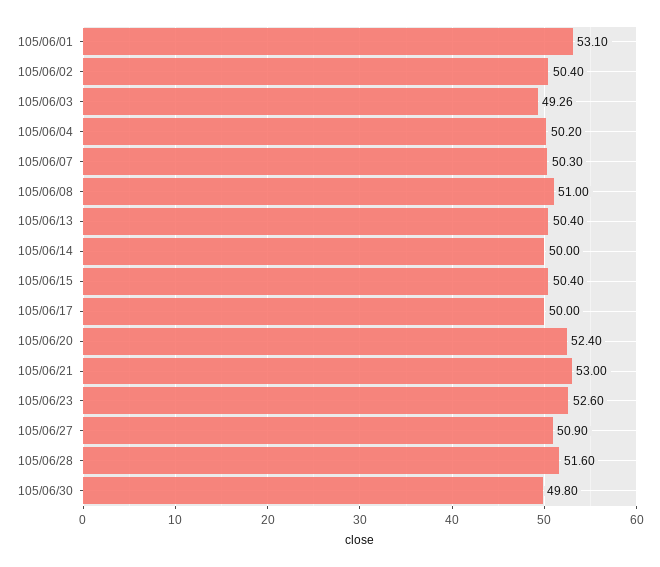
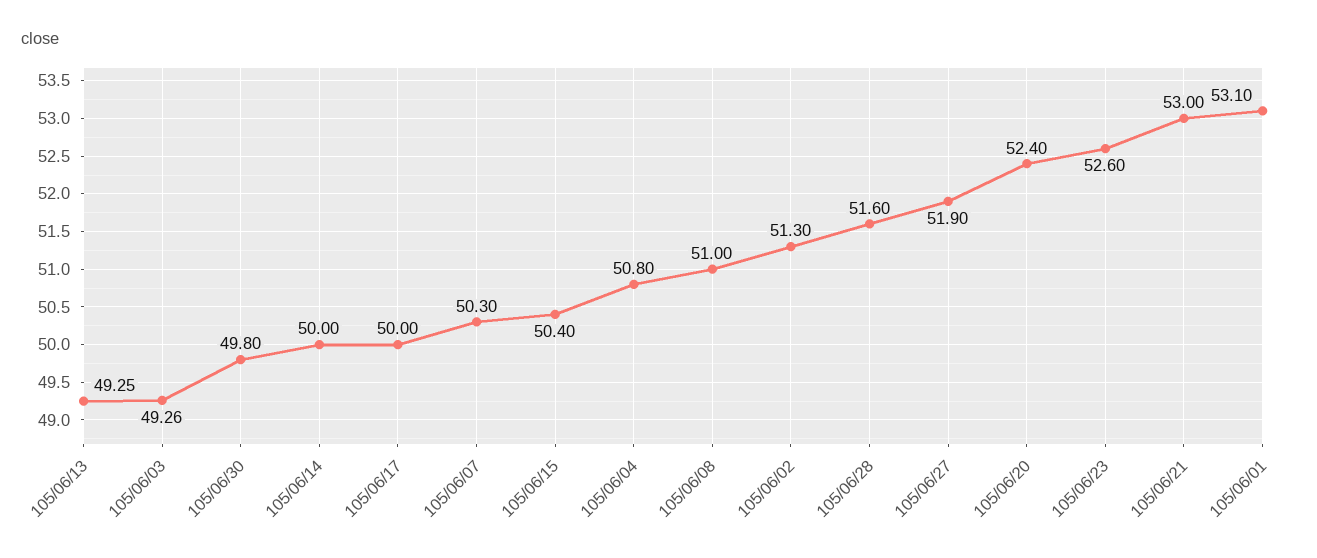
105/06/02: 50.4 -> 51.3
105/06/04: 50.2 -> 50.8
105/06/13: 50.4 -> 49.25
105/06/27: 50.9 -> 51.9

